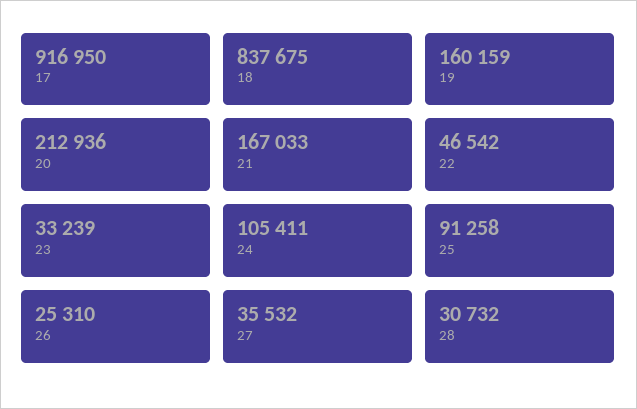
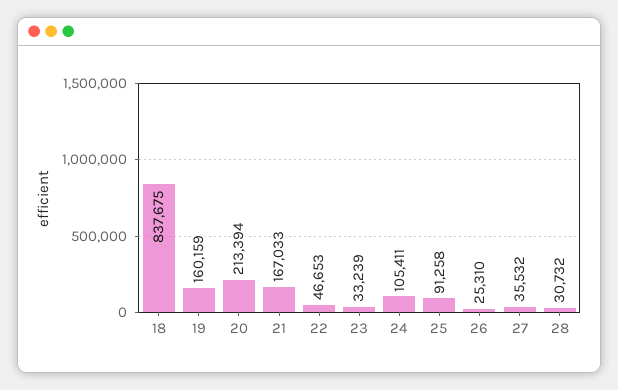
17: 916950 -> none
20: 212936 -> 213394
22: 46542 -> 46653

